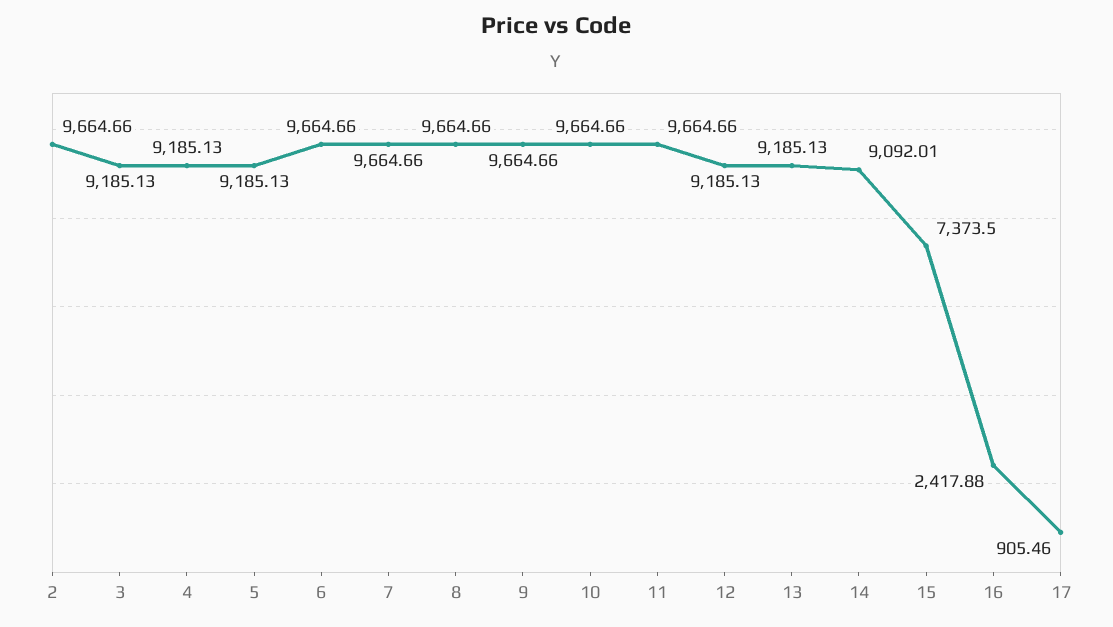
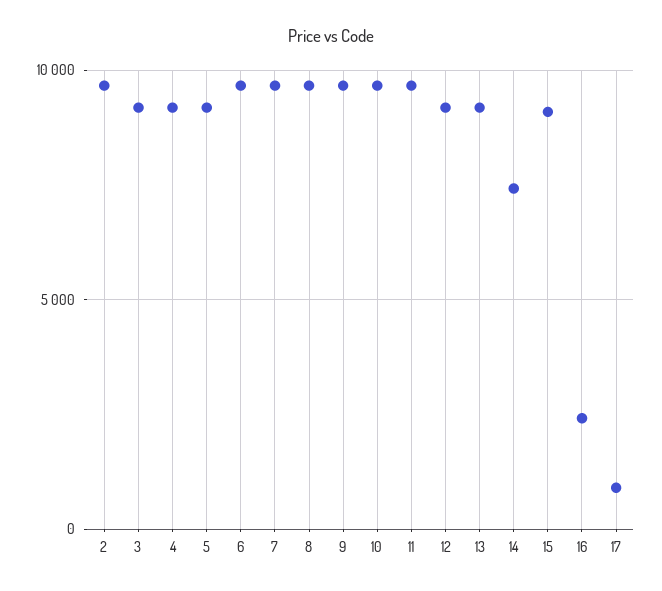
14: 9092.01 -> 7500
15: 7373.5 -> 9000

